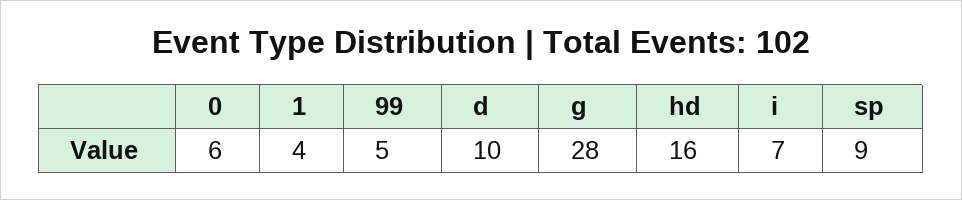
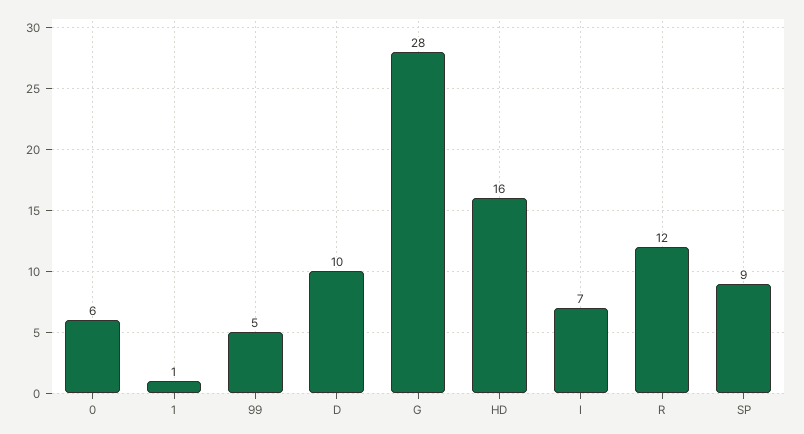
1: 4 -> 1
R: none -> 12

